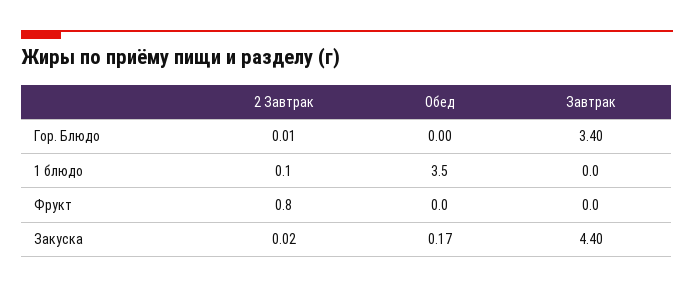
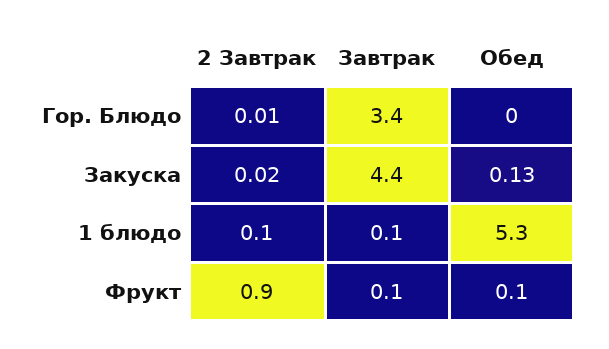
Обед, 1 блюдо: 3.5 -> 5.3
Завтрак, 1 блюдо: 0 -> 0.1
2 Завтрак, Фрукт: 0.8 -> 0.9
Обед, Фрукт: 0 -> 0.1
Завтрак, Фрукт: 0 -> 0.1
Обед, Закуска: 0.17 -> 0.13

